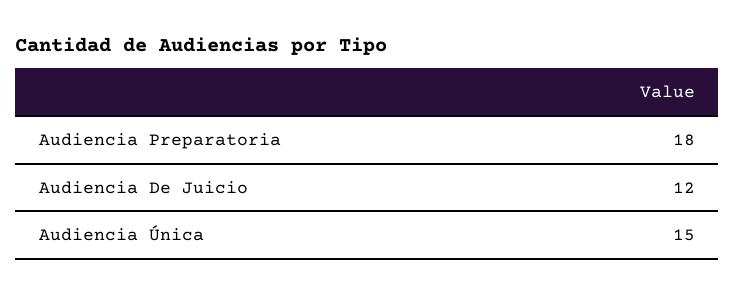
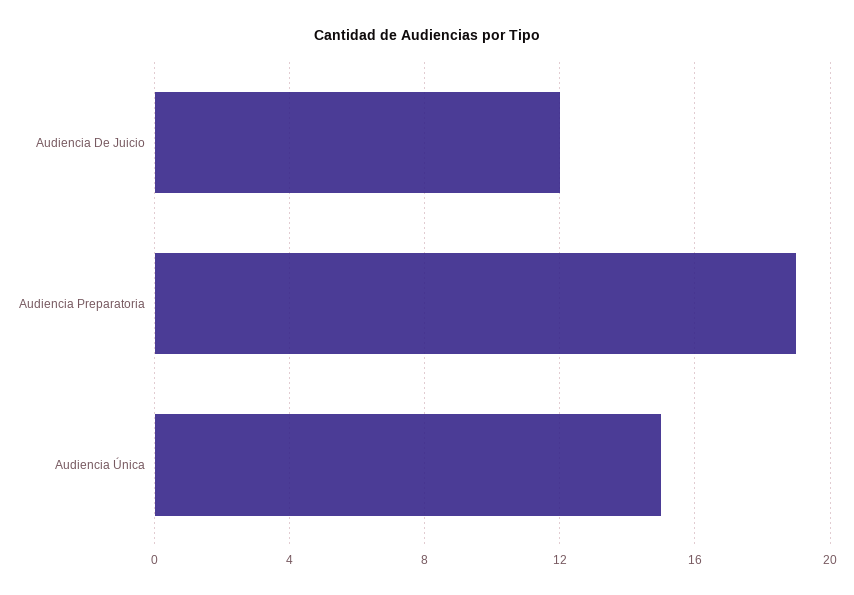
Audiencia Preparatoria: 18 -> 19

